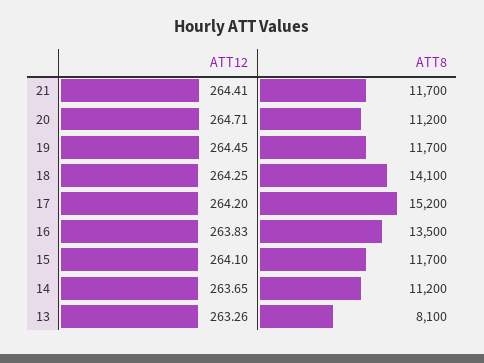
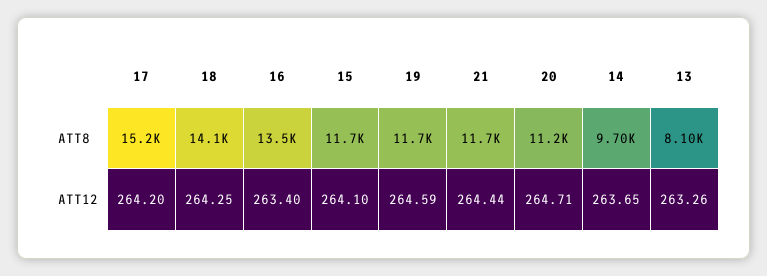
ATT12, 21: 264.41 -> 264.44
ATT12, 19: 264.45 -> 264.59
ATT12, 16: 263.83 -> 263.4
ATT8, 14: 11200 -> 9700

